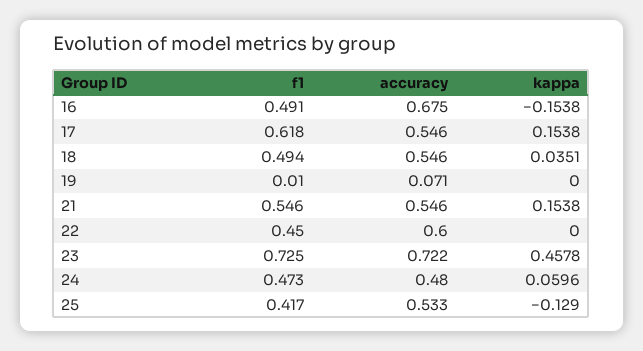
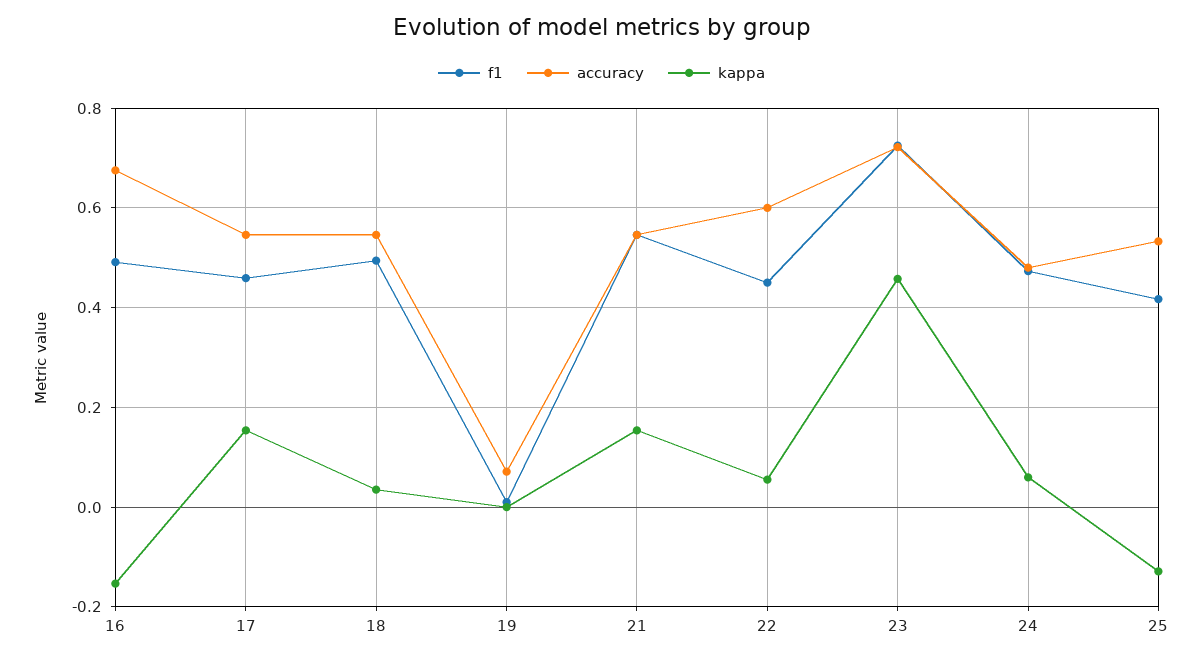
f1, 17: 0.618 -> 0.46
kappa, 22: 0 -> 0.06

